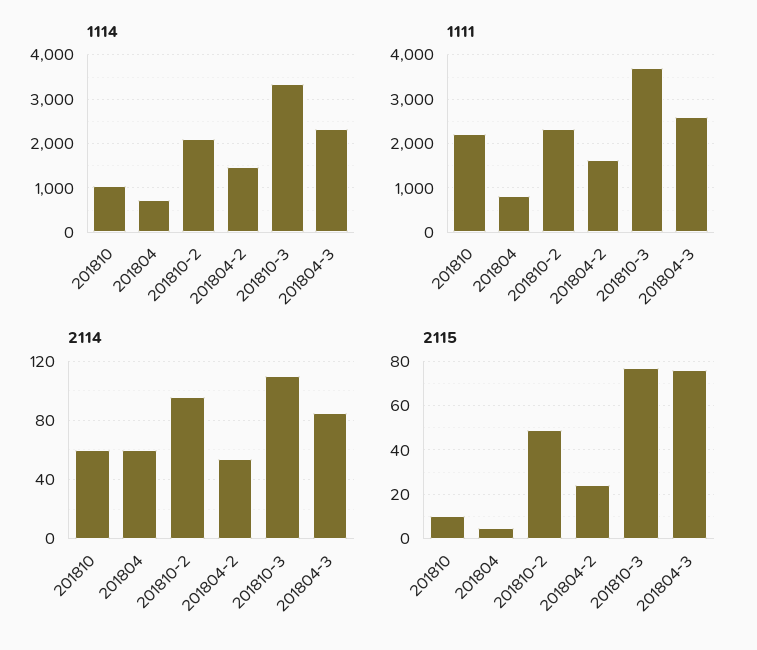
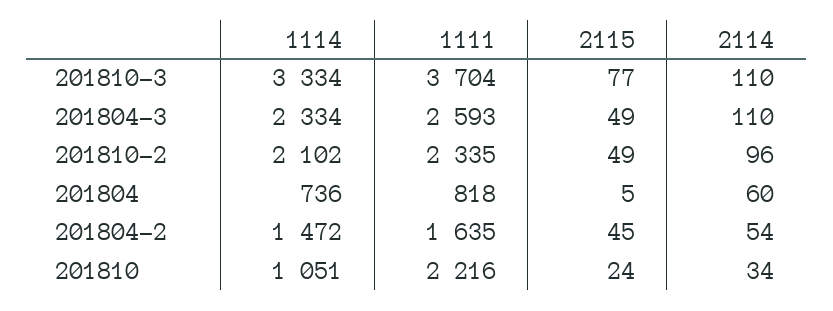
2114, 201810: 60 -> 34
2114, 201804-3: 85 -> 110
2115, 201810: 10 -> 24
2115, 201804-2: 25 -> 45
2115, 201804-3: 75 -> 49

